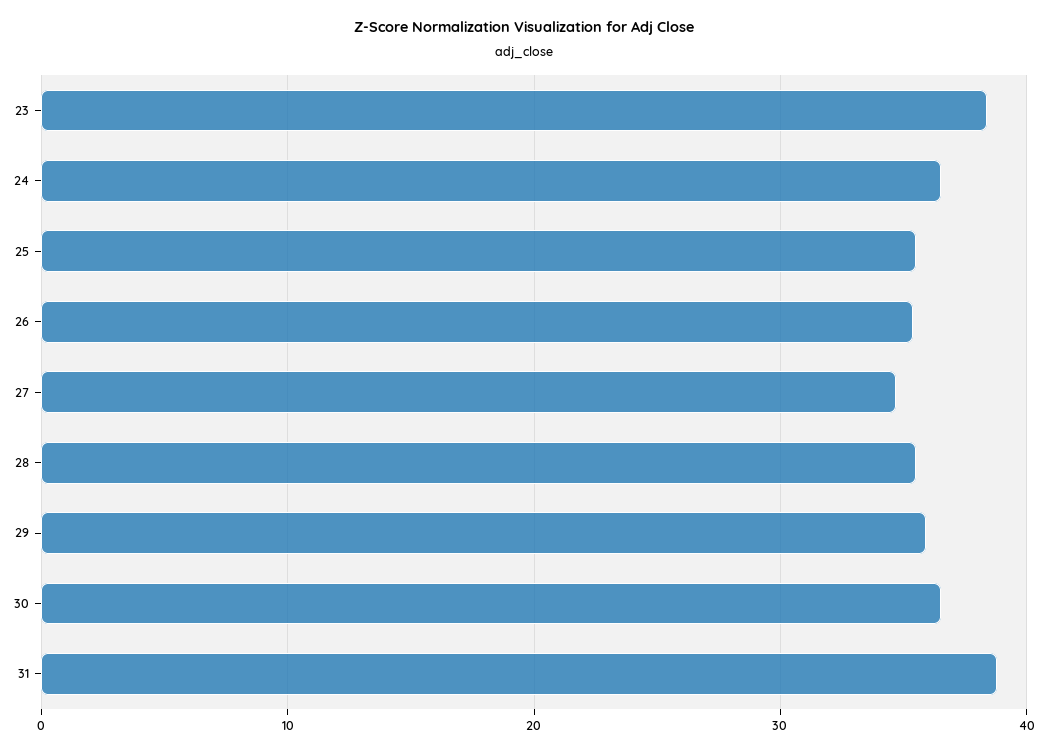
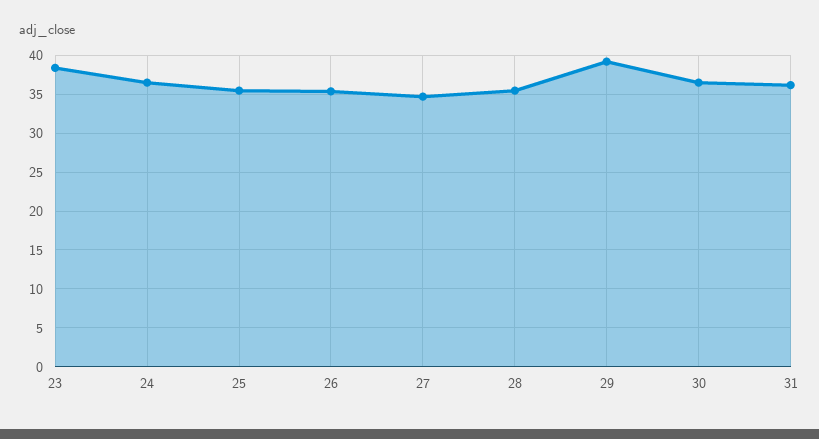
29: 36 -> 39
31: 39 -> 36

